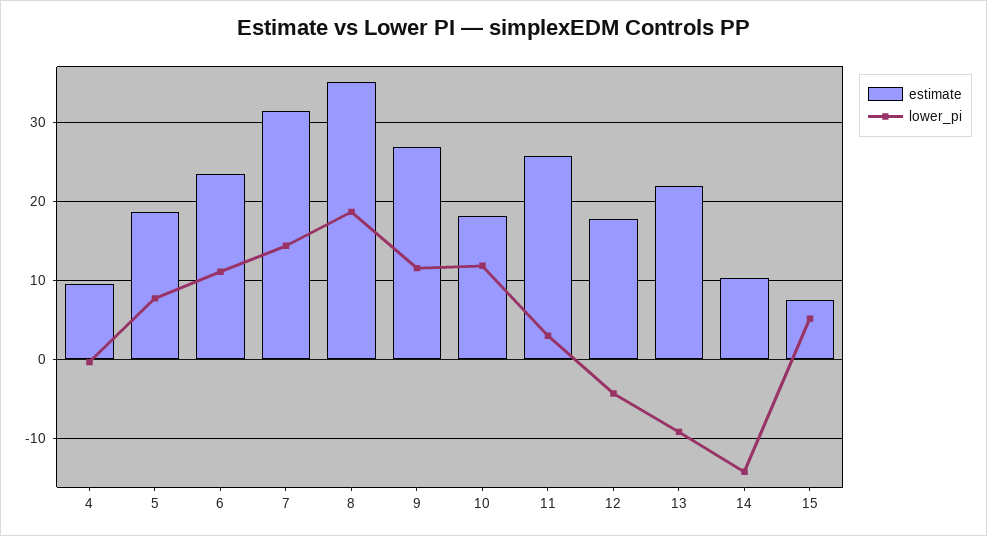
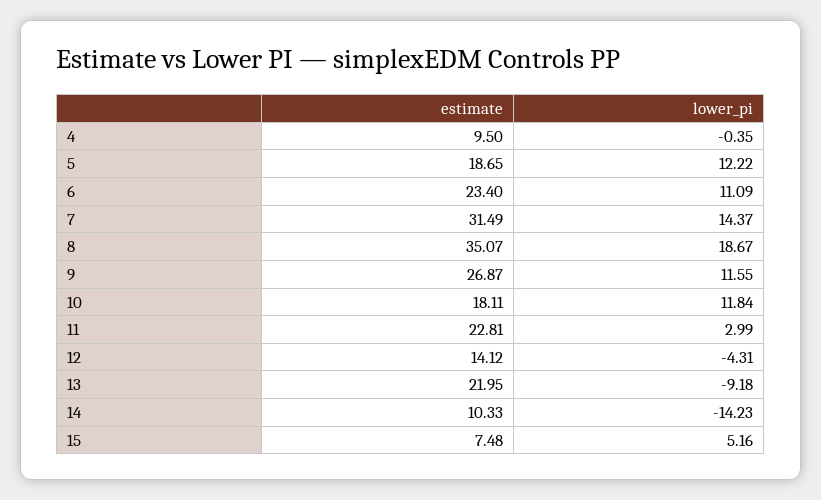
lower_pi, 5: 8 -> 12.22
estimate, 11: 26 -> 22.81
estimate, 12: 18 -> 14.12

